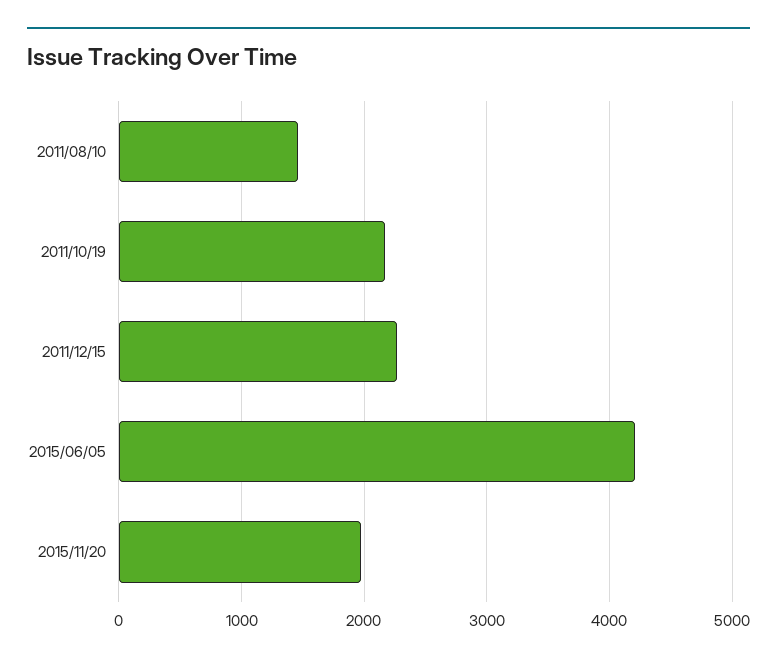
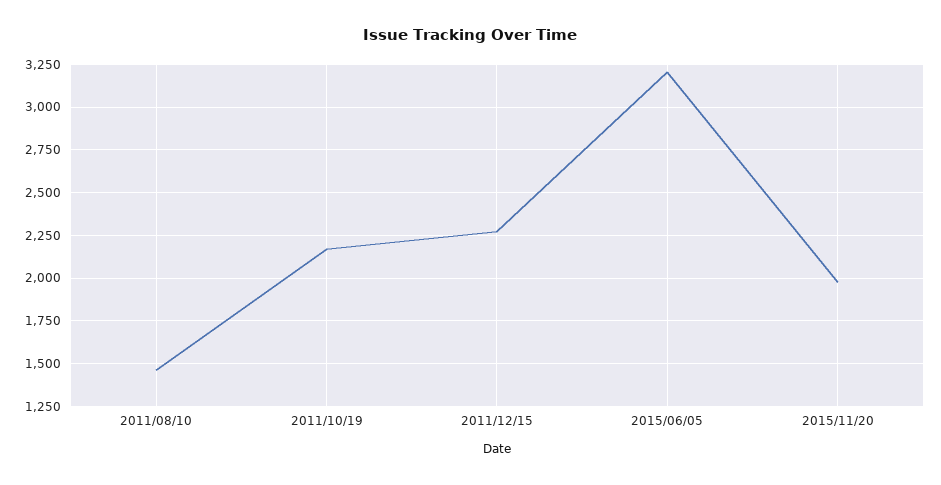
2015/06/05: 4200 -> 3200

